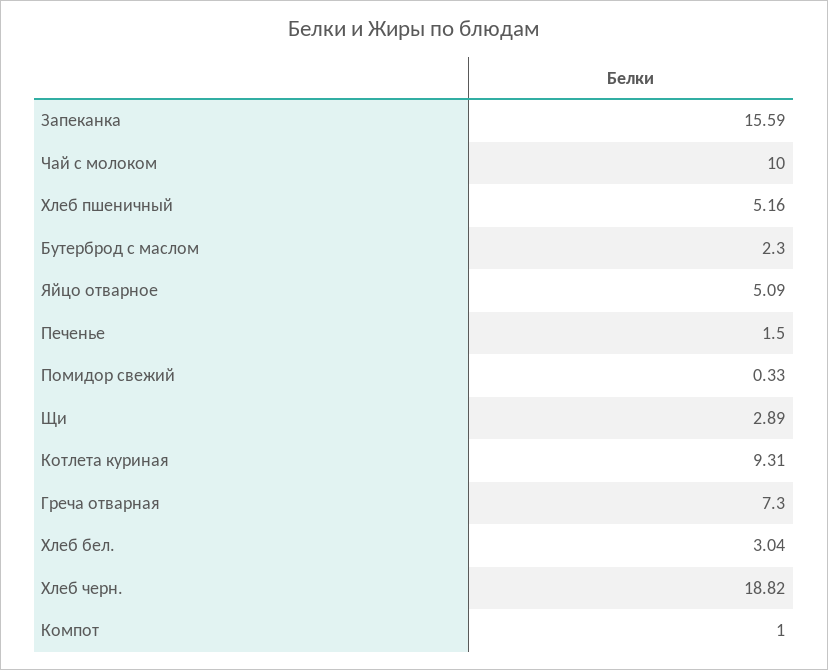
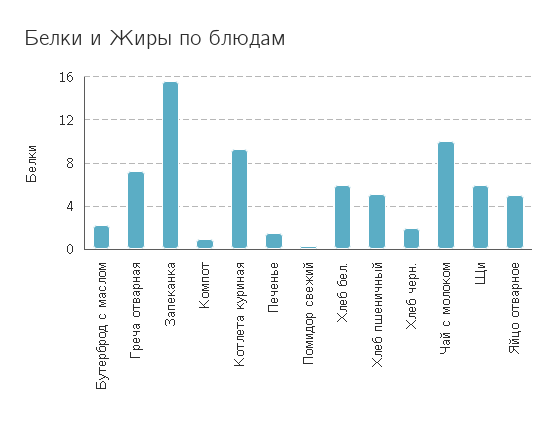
Щи: 2.89 -> 6
Хлеб бел.: 3.04 -> 6
Хлеб черн.: 18.82 -> 2

